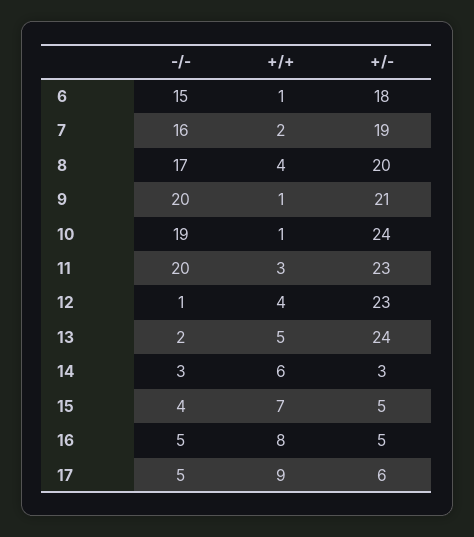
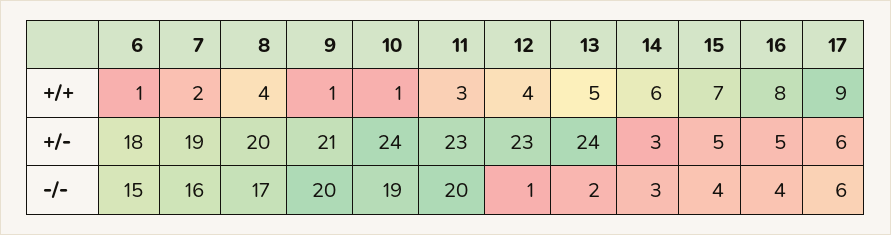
-/-, 16: 5 -> 4
-/-, 17: 5 -> 6

